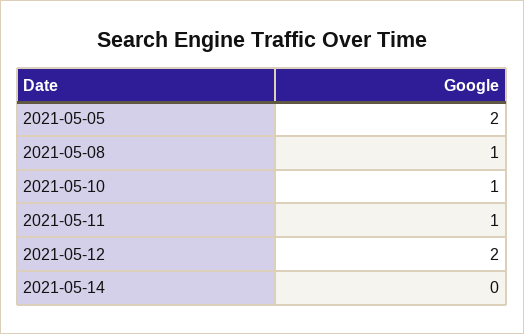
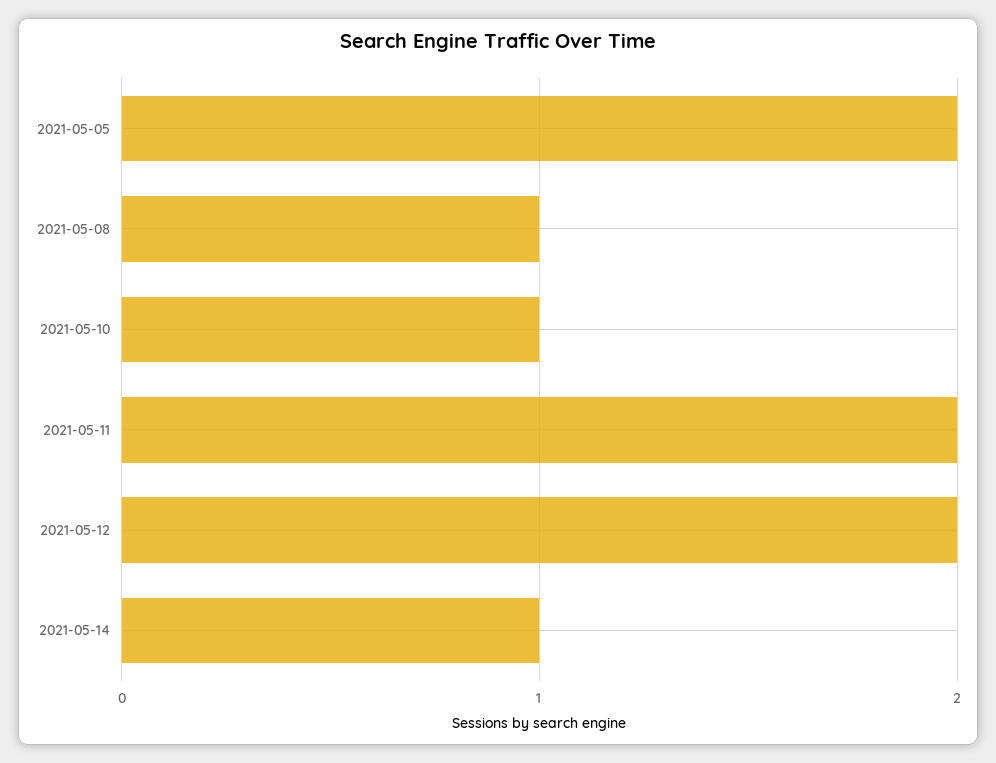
2021-05-11: 1 -> 2
2021-05-14: 0 -> 1

